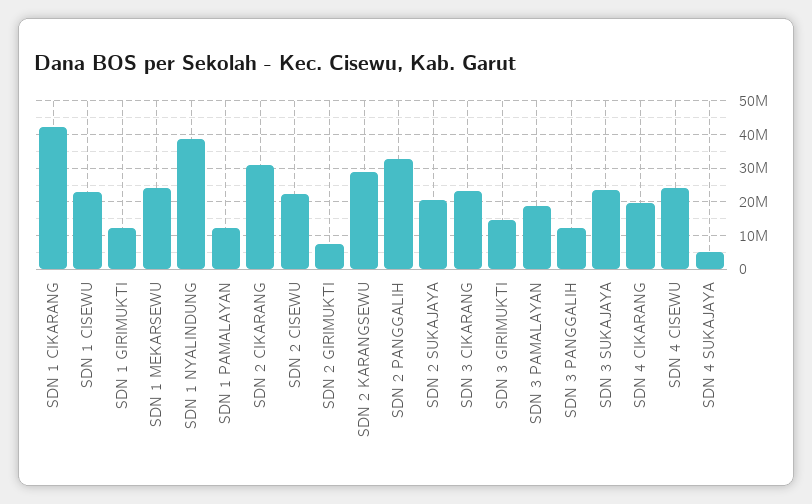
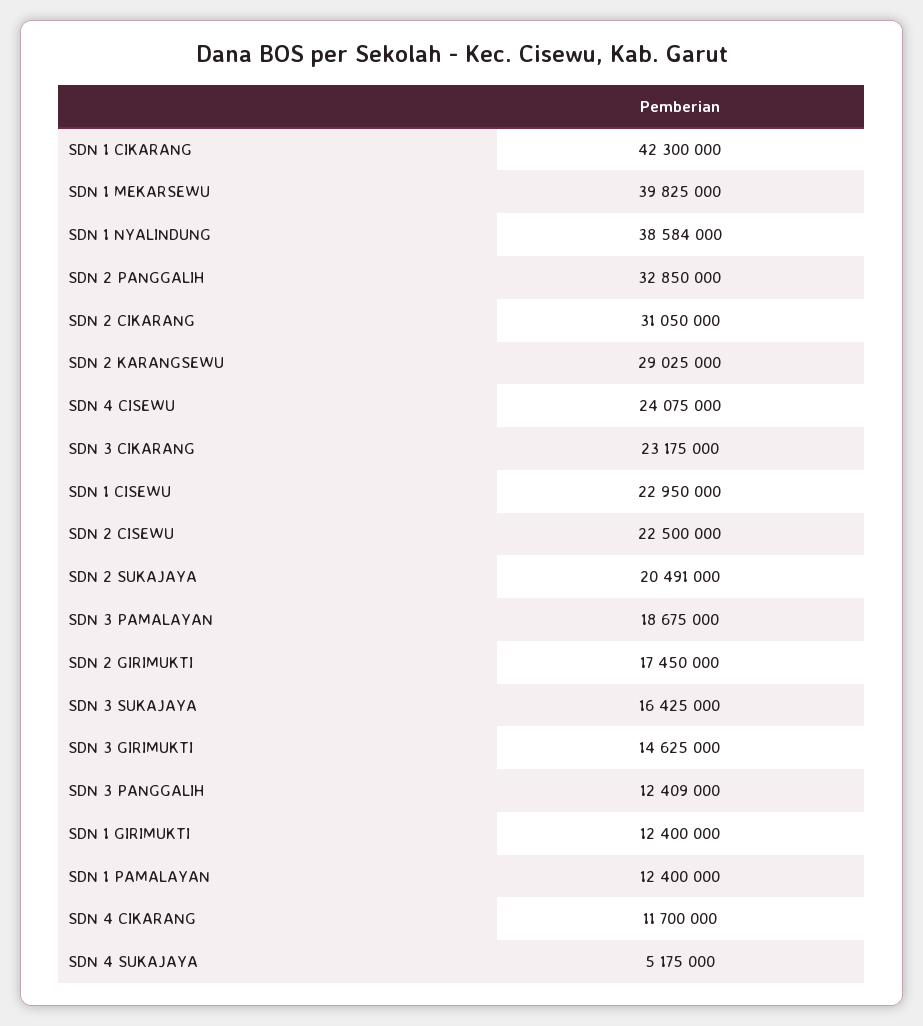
SDN 1 MEKARSEWU: 24000000 -> 39825000
SDN 2 GIRIMUKTI: 8000000 -> 17450000
SDN 3 SUKAJAYA: 24000000 -> 16425000
SDN 4 CIKARANG: 20000000 -> 11700000

